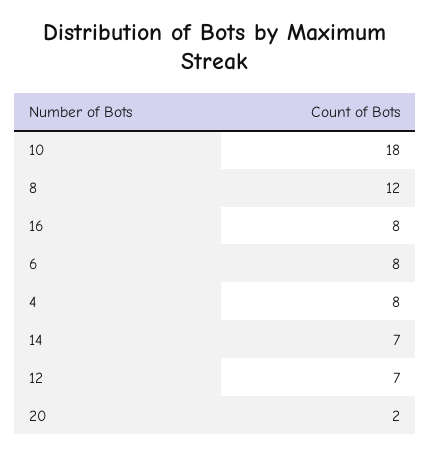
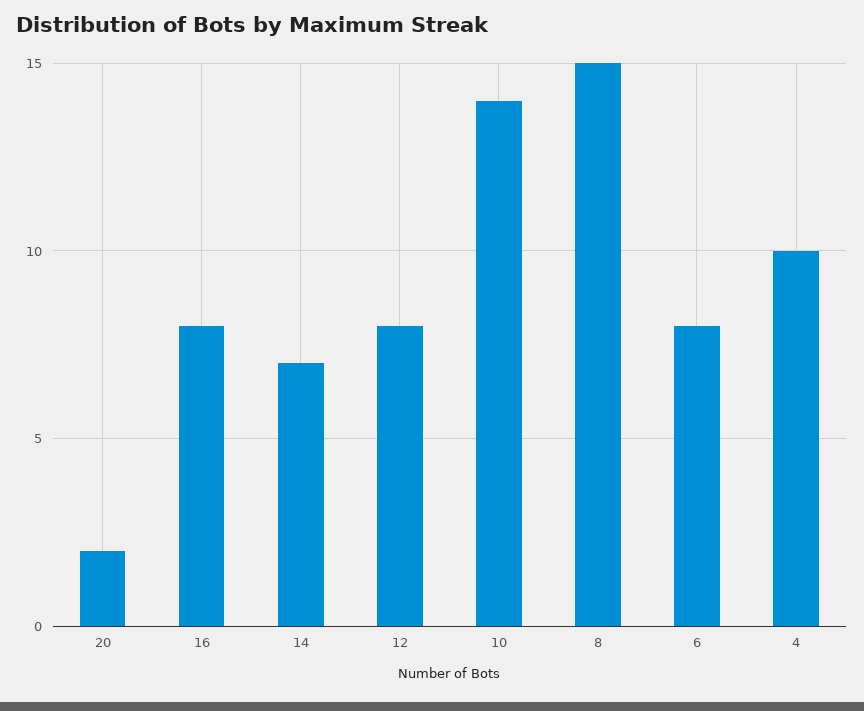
10: 18 -> 14
8: 12 -> 15
4: 8 -> 10
12: 7 -> 8

